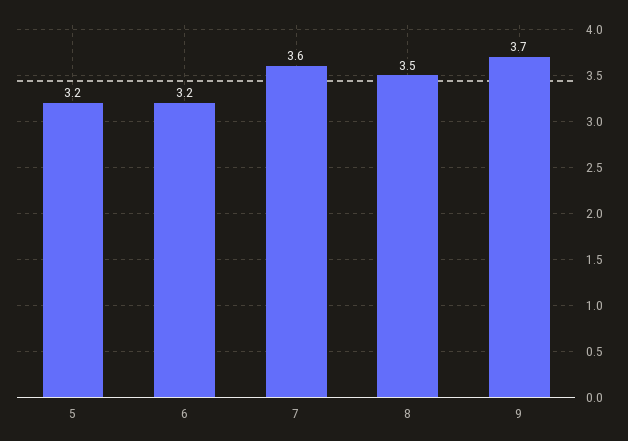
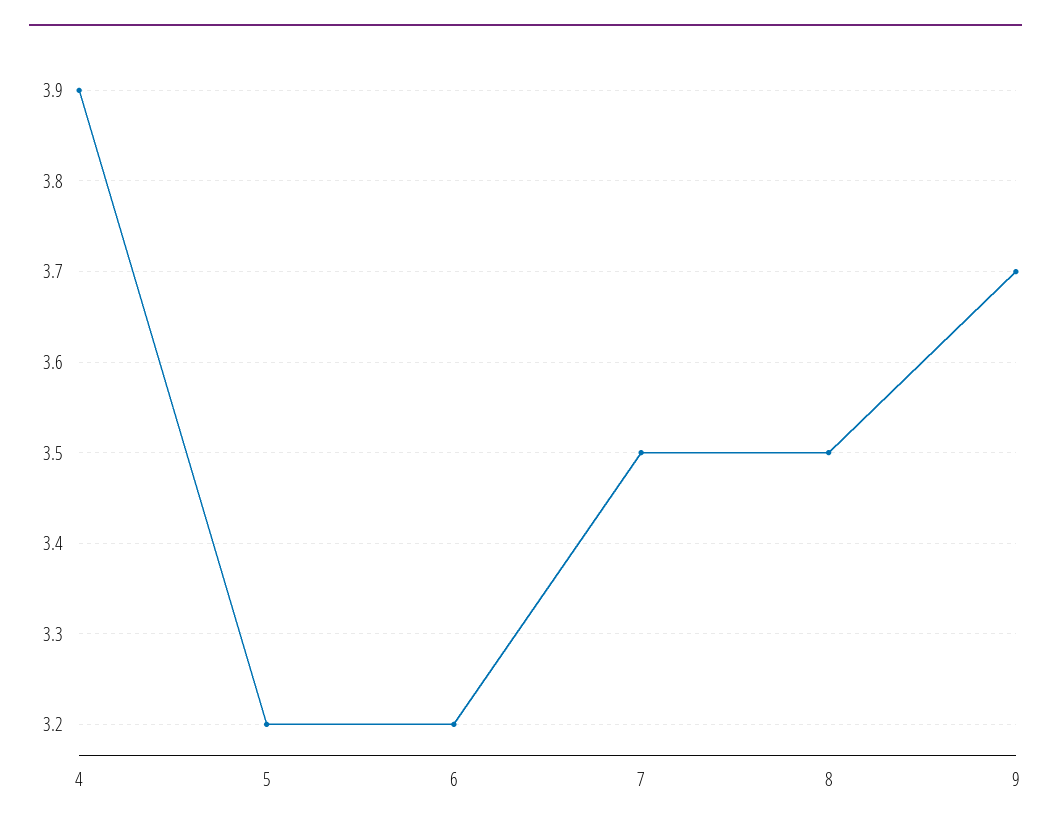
7: 3.6 -> 3.5
4: none -> 3.9

